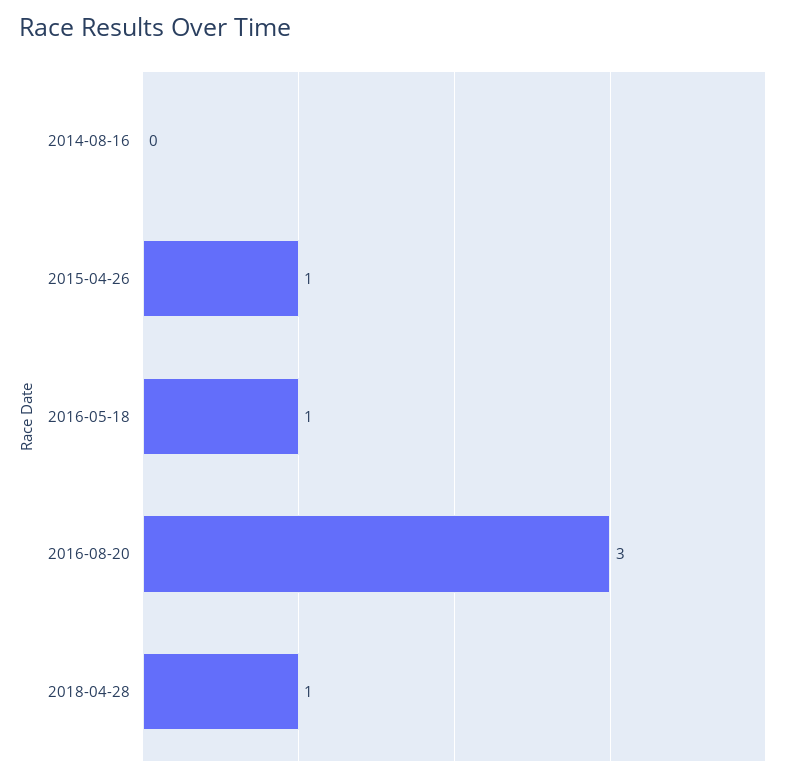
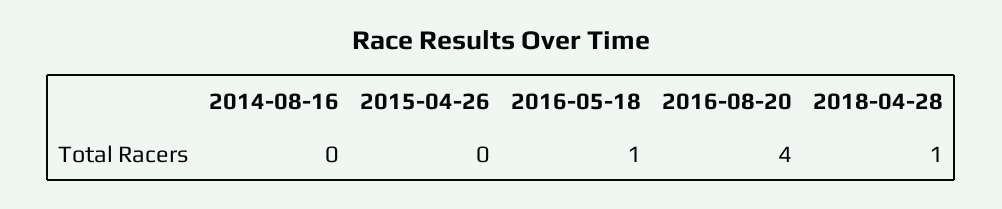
2015-04-26: 1 -> 0
2016-08-20: 3 -> 4

